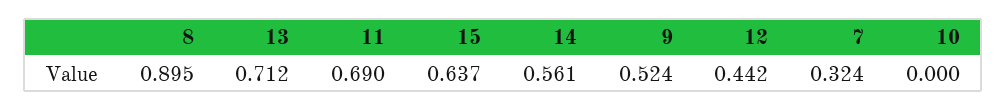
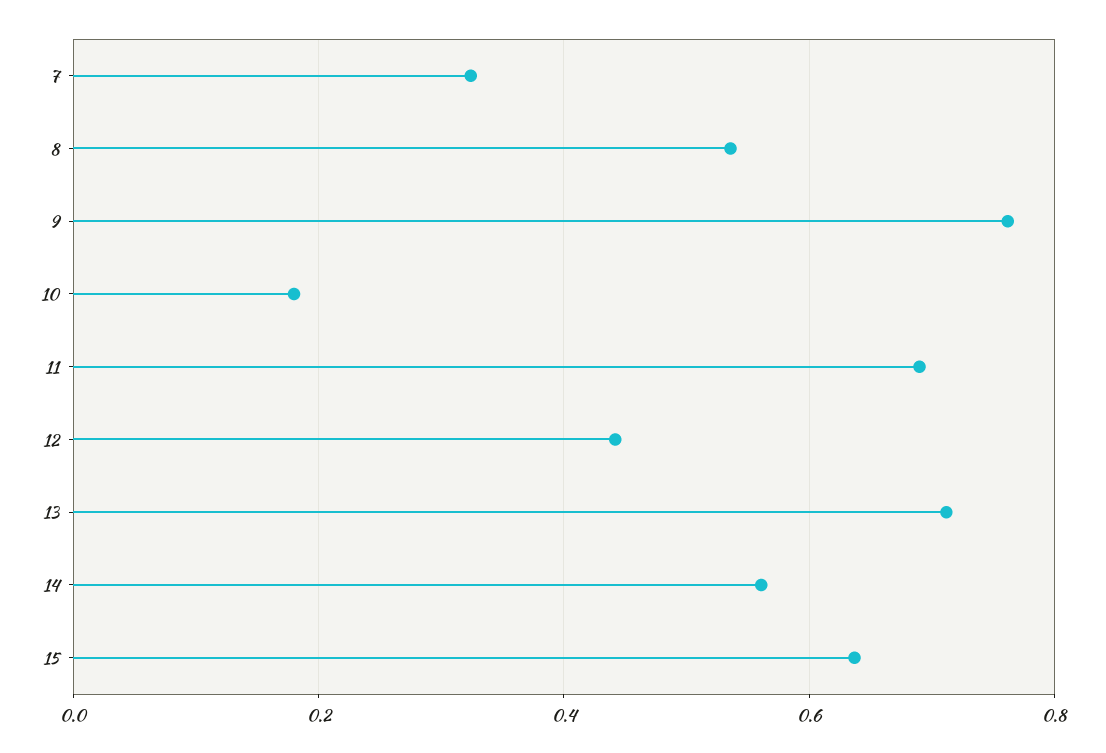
8: 0.895 -> 0.54
9: 0.524 -> 0.76
10: 0 -> 0.18

